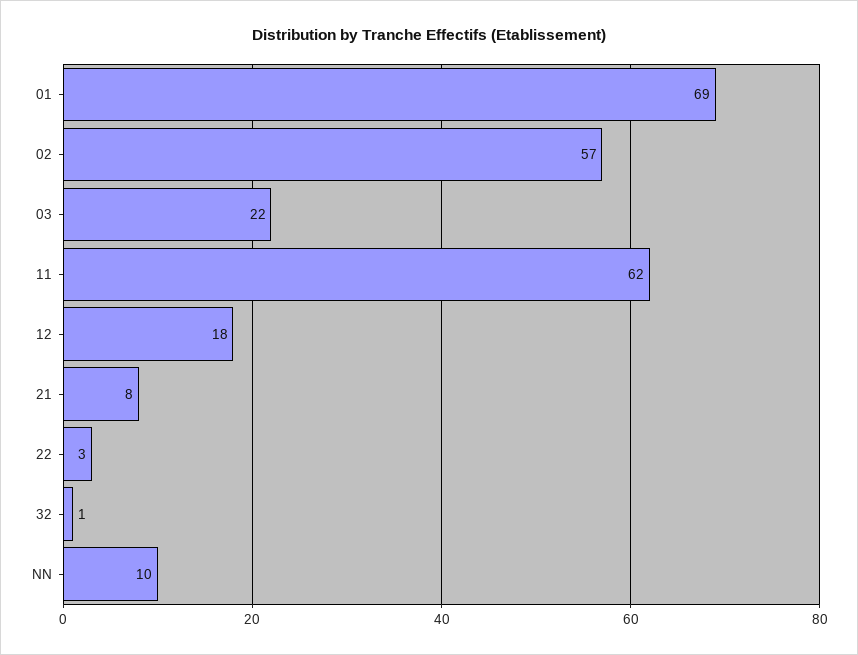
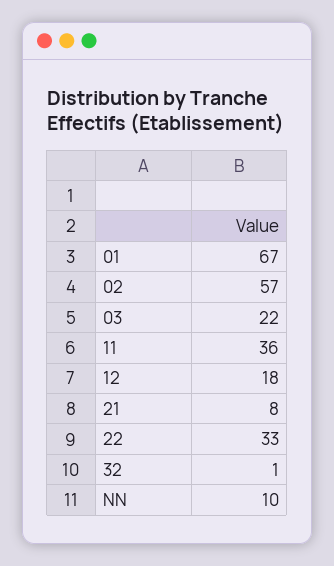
01: 69 -> 67
11: 62 -> 36
22: 3 -> 33

